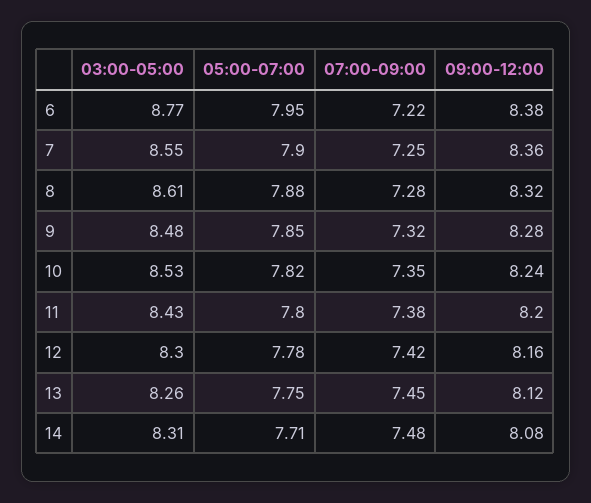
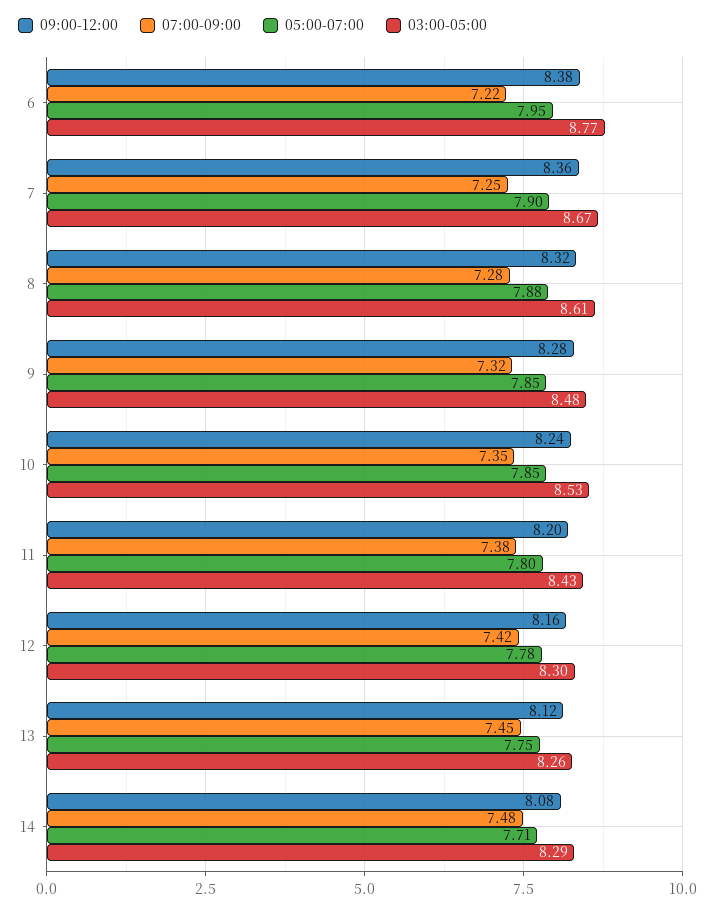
03:00-05:00, 7: 8.55 -> 8.67
05:00-07:00, 10: 7.82 -> 7.85
03:00-05:00, 14: 8.31 -> 8.29

